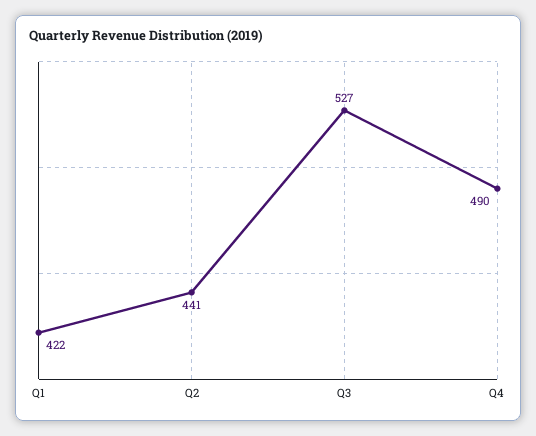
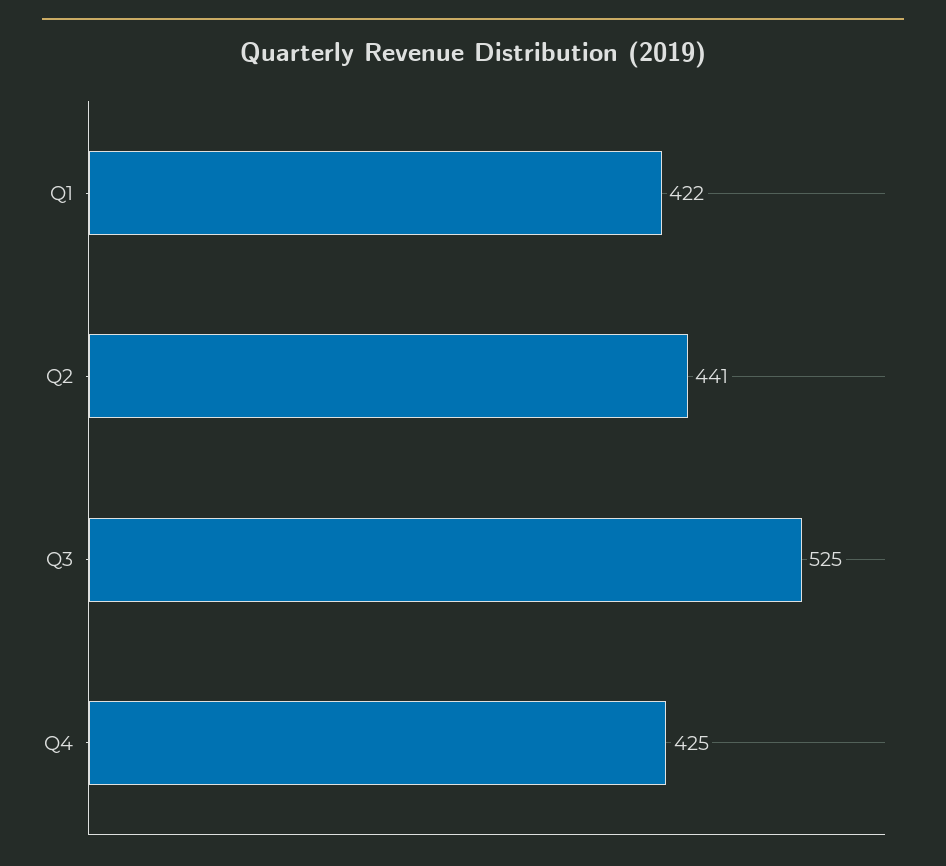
Q3: 527 -> 525
Q4: 490 -> 425

